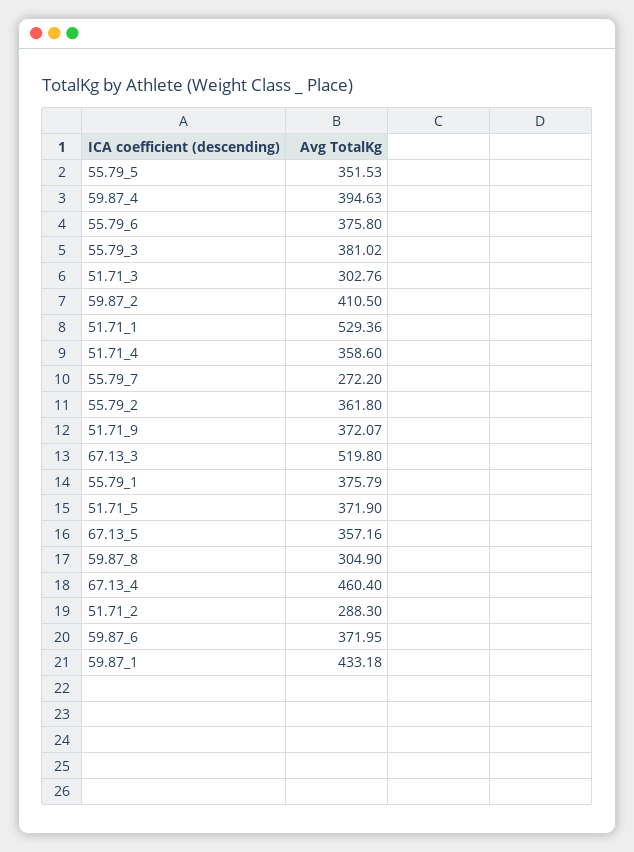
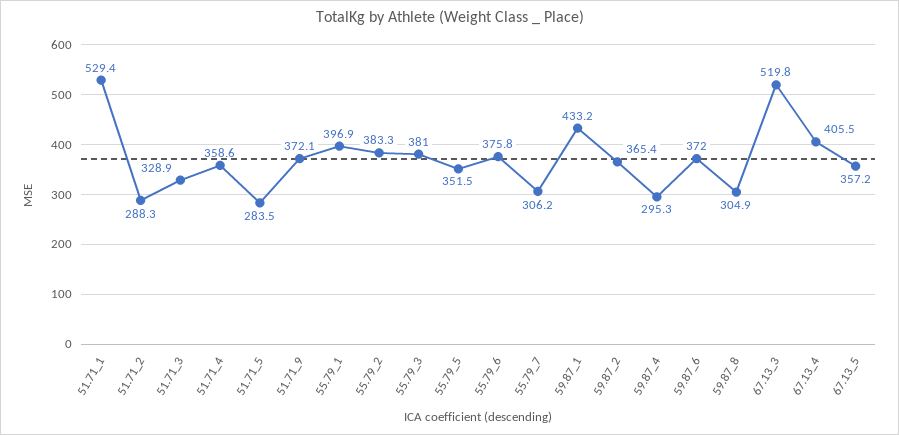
59.87_4: 394.63 -> 295.3
51.71_3: 302.76 -> 328.9
59.87_2: 410.5 -> 365.4
55.79_7: 272.2 -> 306.2
55.79_2: 361.8 -> 383.3
55.79_1: 375.79 -> 396.9
51.71_5: 371.9 -> 283.5
67.13_4: 460.4 -> 405.5

